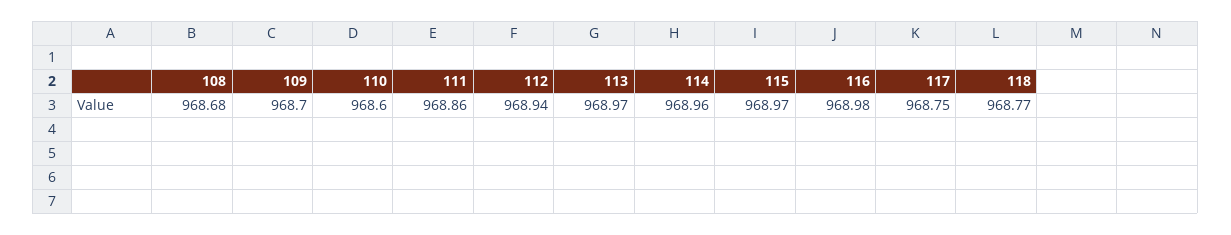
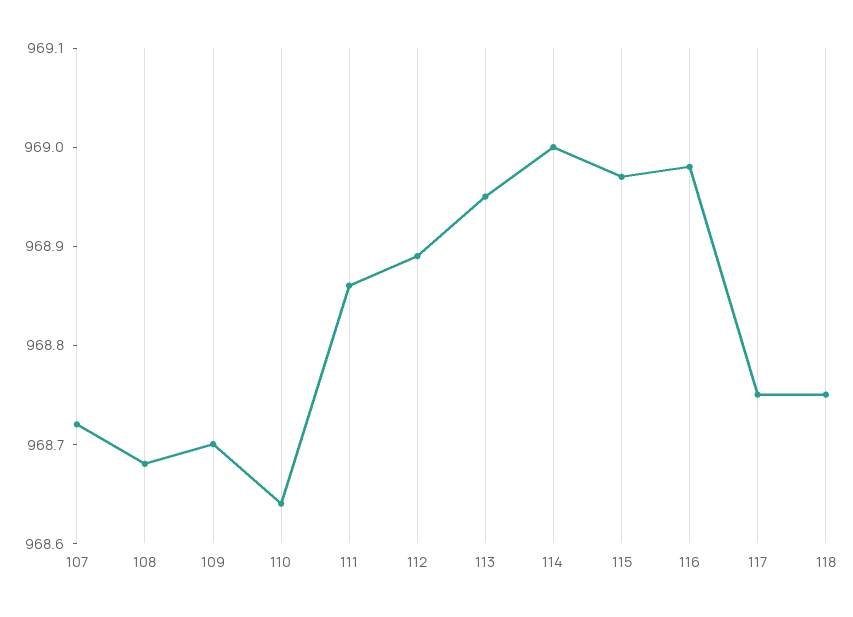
110: 968.6 -> 968.64
112: 968.94 -> 968.89
113: 968.97 -> 968.95
114: 968.96 -> 969
118: 968.77 -> 968.75
107: none -> 968.72

